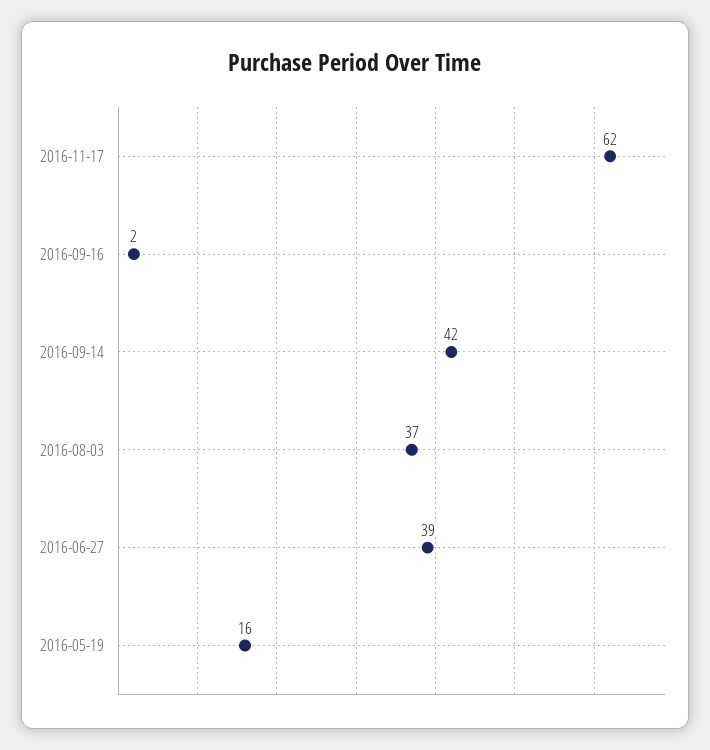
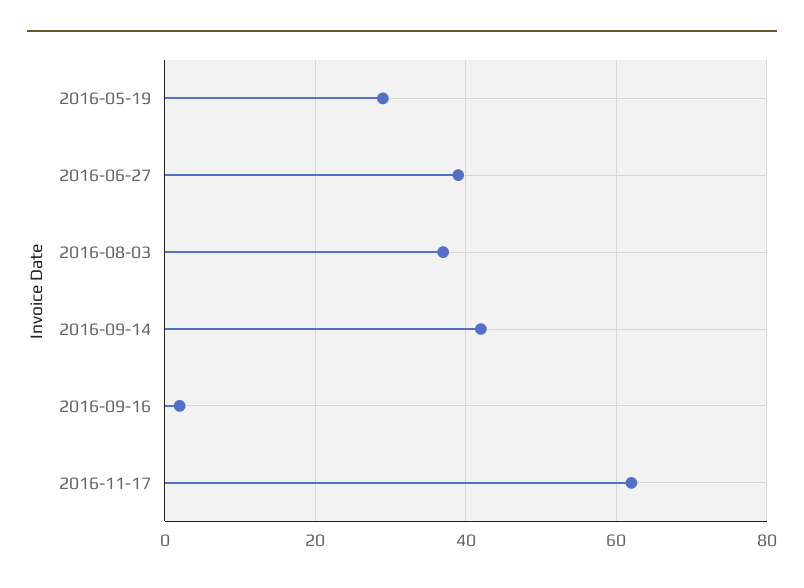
2016-05-19: 16 -> 30

